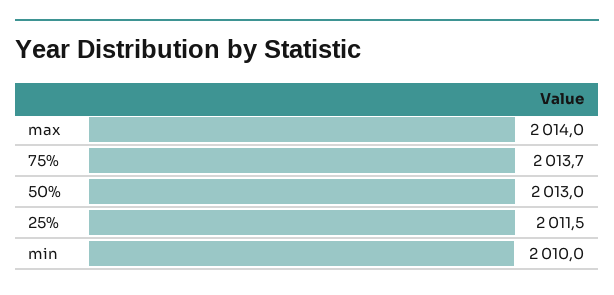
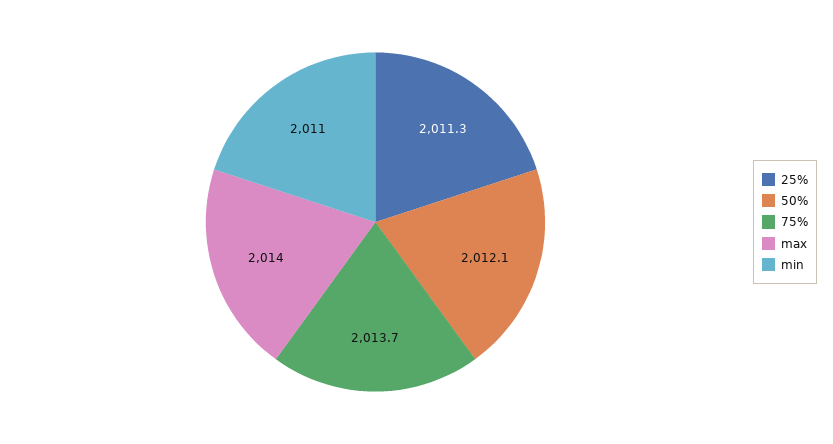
50%: 2013 -> 2012.1
25%: 2011.5 -> 2011.3
min: 2010 -> 2011

